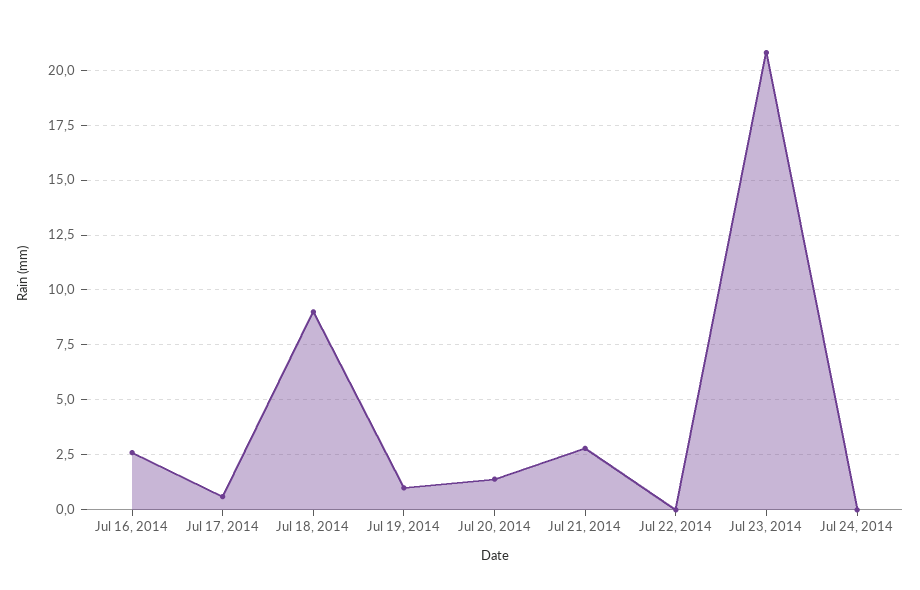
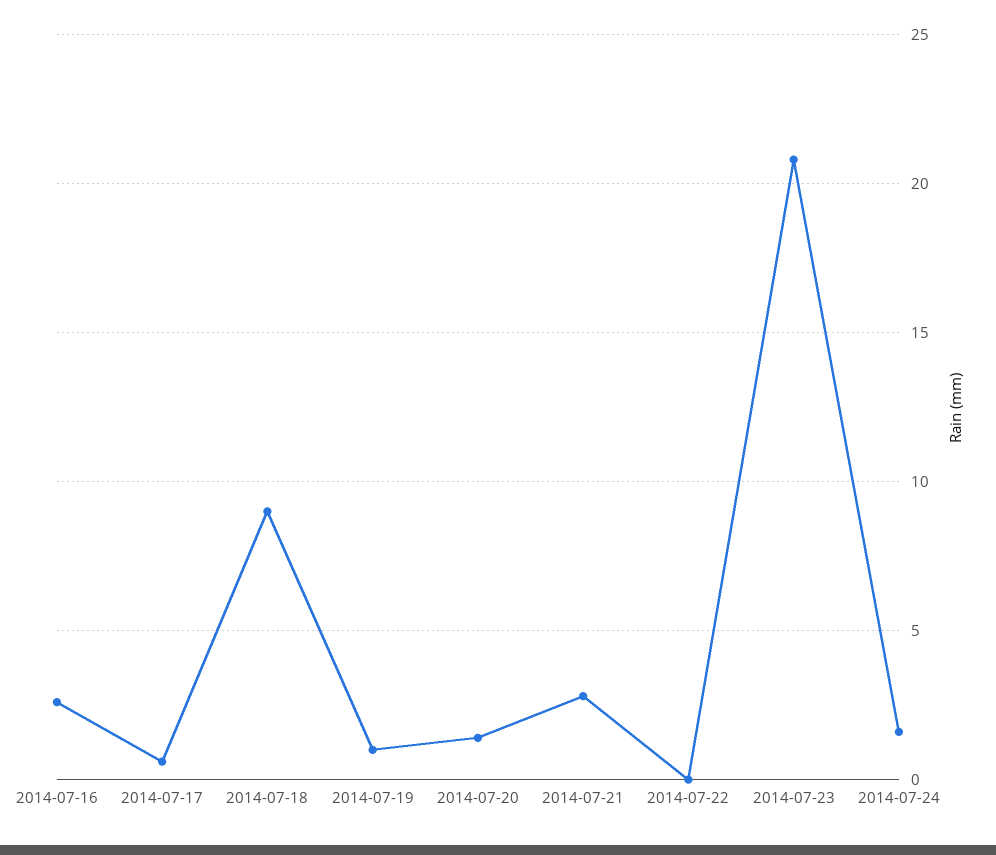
Jul 24, 2014: 0 -> 1.5

